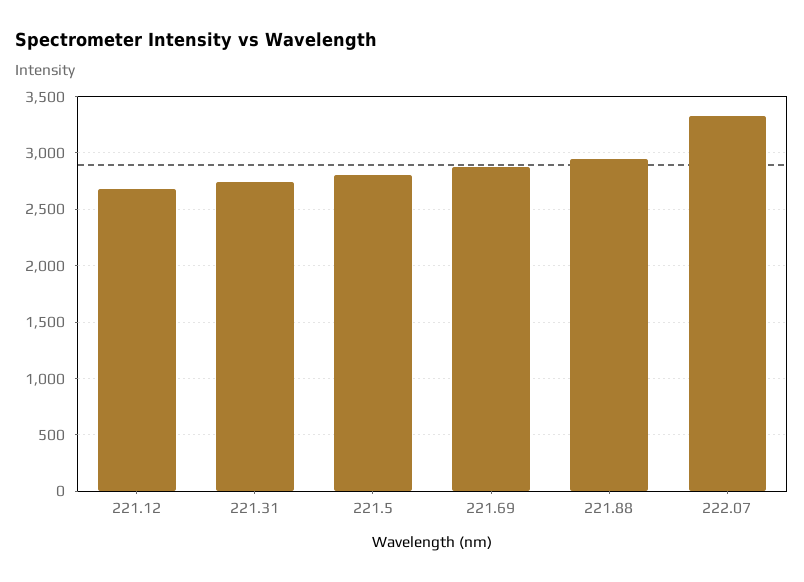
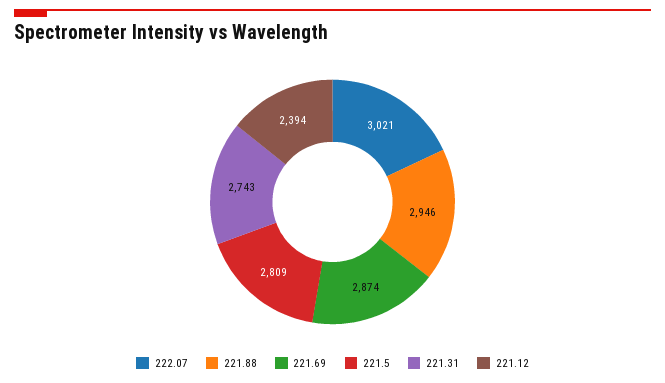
221.12: 2700 -> 2394
222.07: 3300 -> 3021

